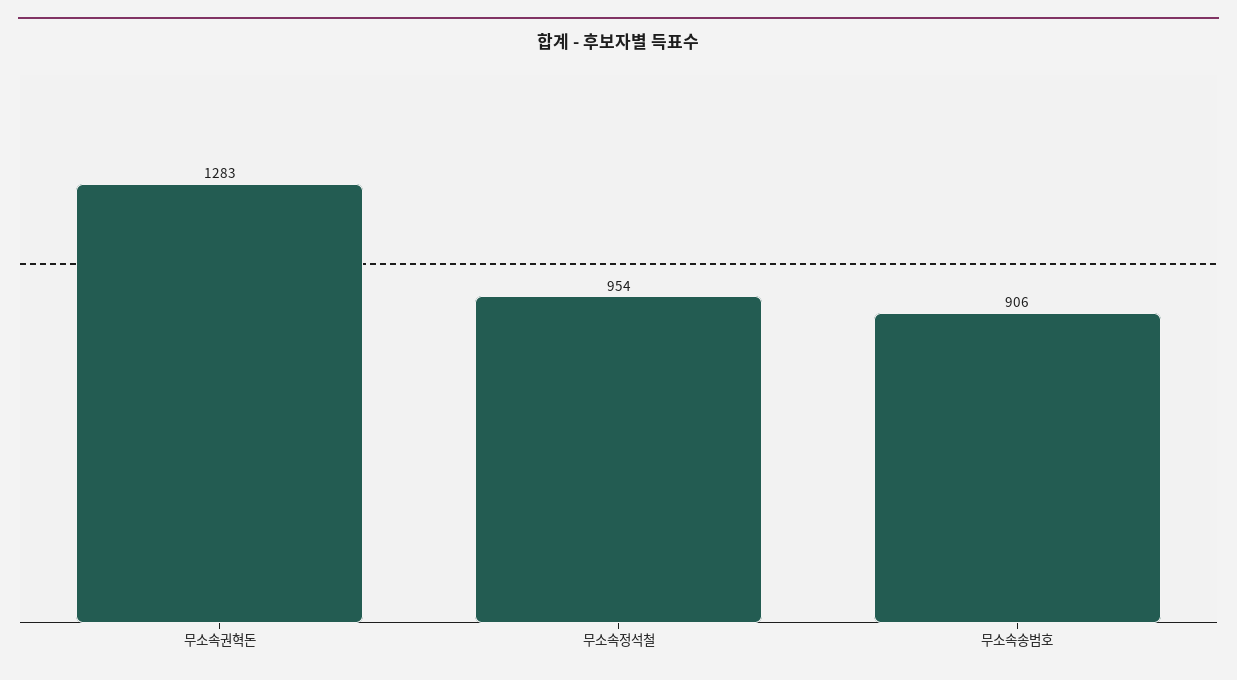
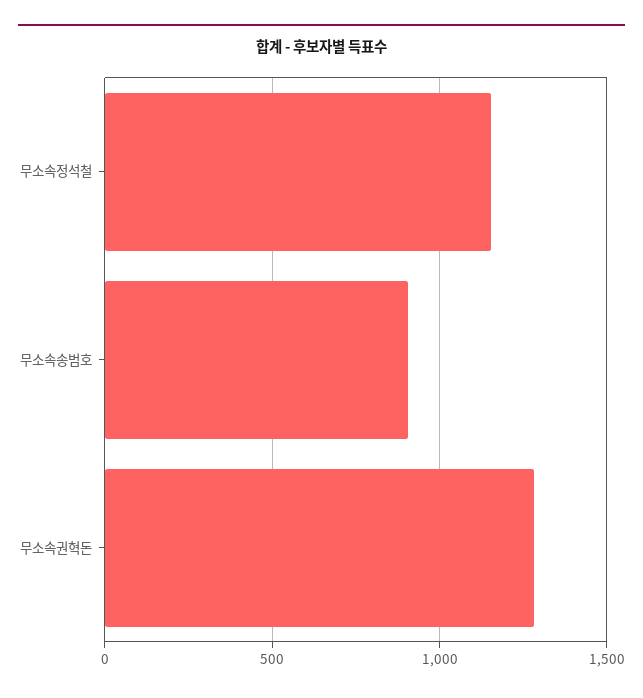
무소속정석철: 954 -> 1150

